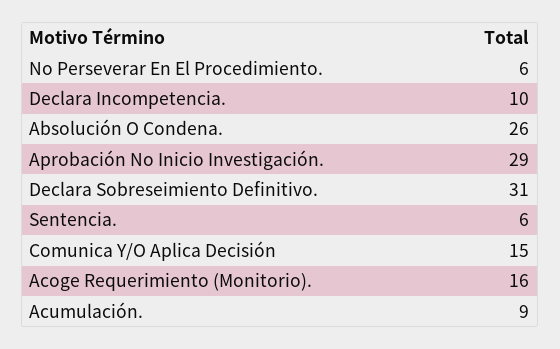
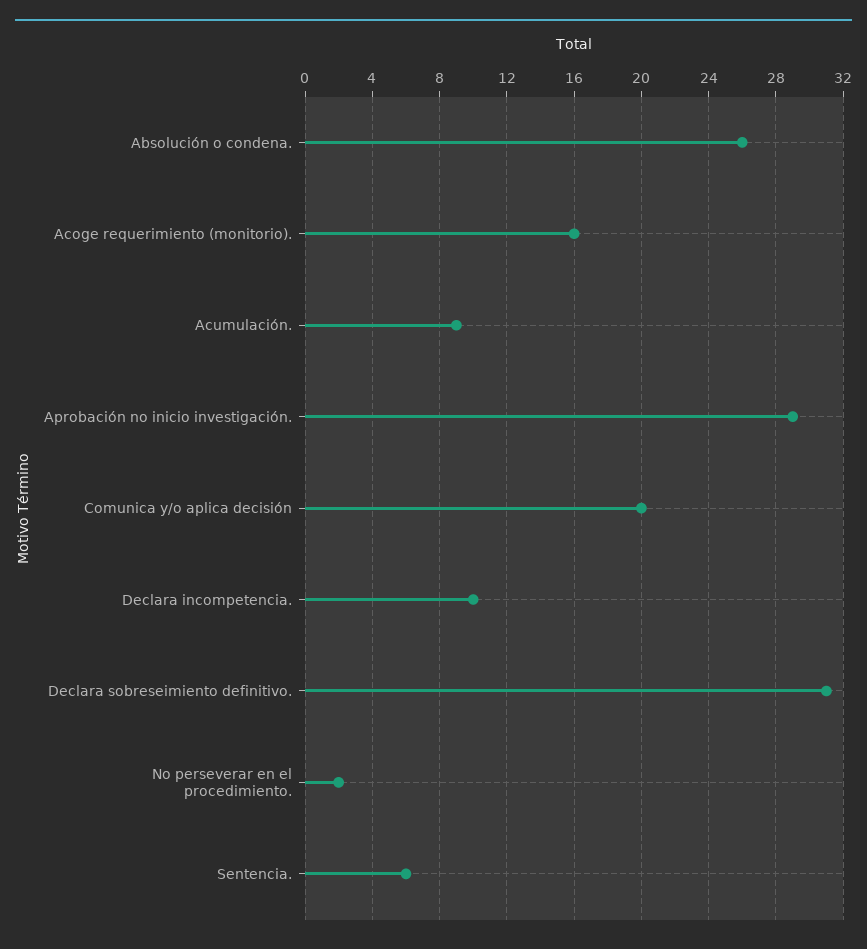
No Perseverar En El Procedimiento.: 6 -> 2
Comunica Y/O Aplica Decisión: 15 -> 20

